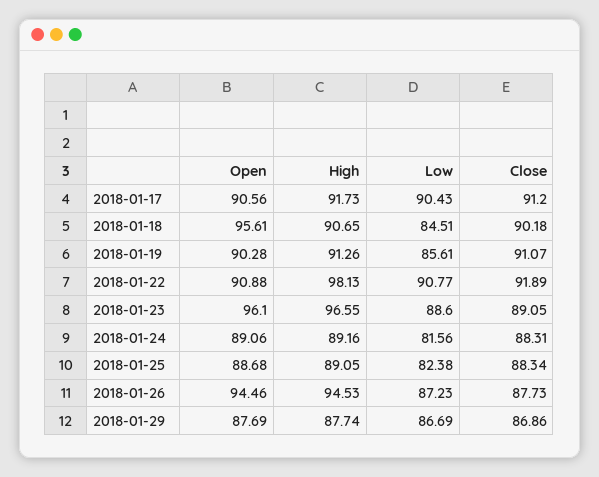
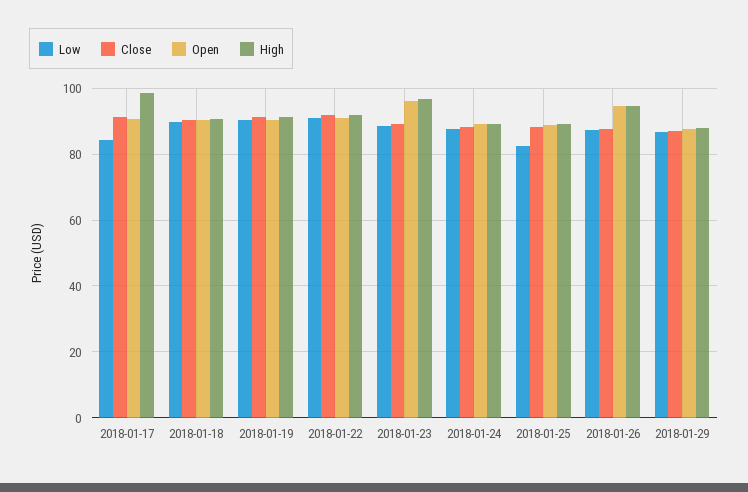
High, 2018-01-17: 91.73 -> 98
Low, 2018-01-17: 90.43 -> 84
Open, 2018-01-18: 95.61 -> 90
Low, 2018-01-18: 84.51 -> 90
Low, 2018-01-19: 85.61 -> 90
High, 2018-01-22: 98.13 -> 92
Low, 2018-01-24: 81.56 -> 88

